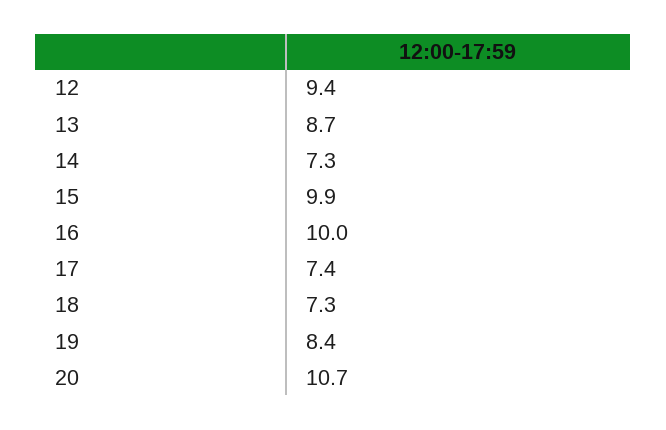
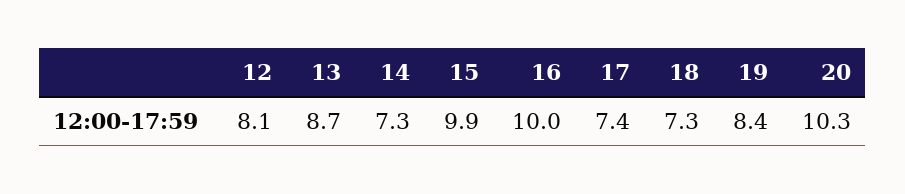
12: 9.4 -> 8.1
20: 10.7 -> 10.3

